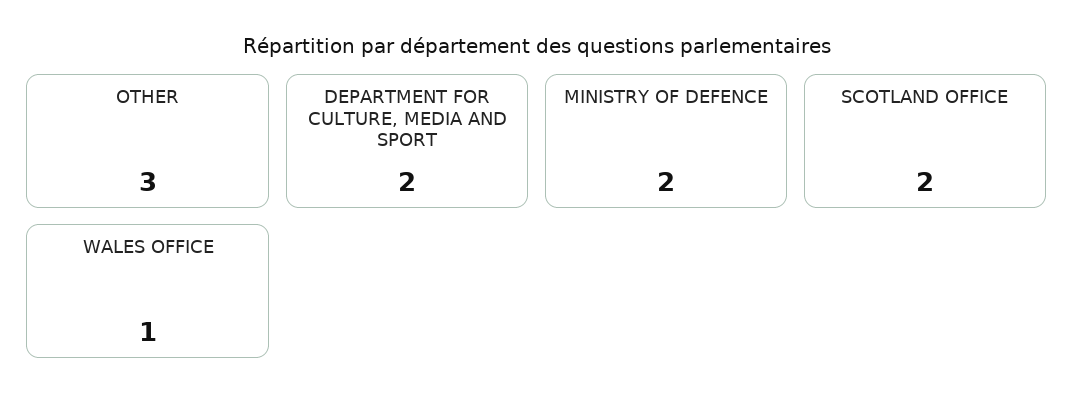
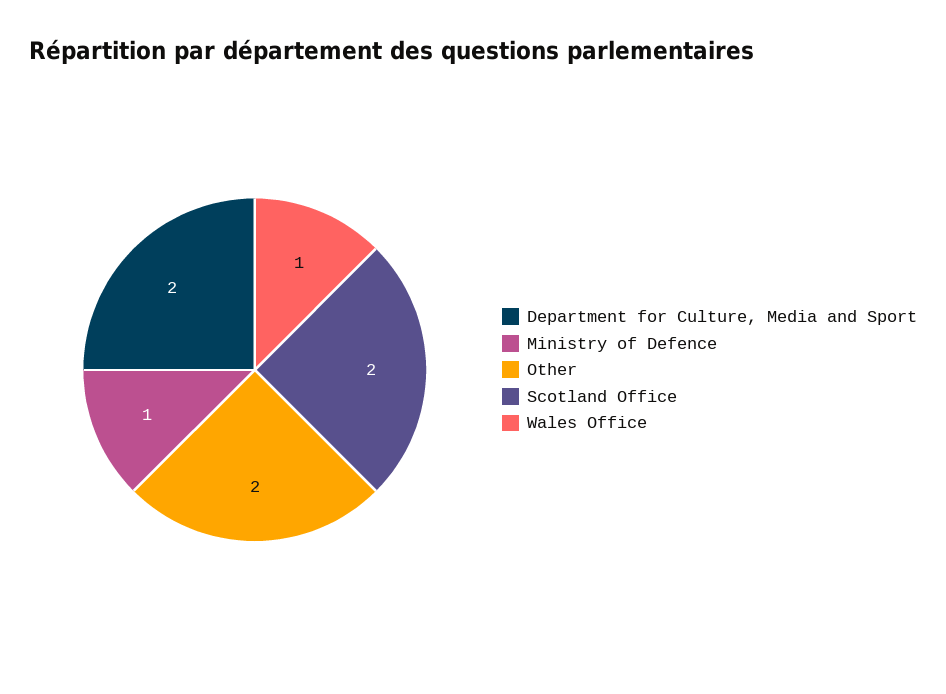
OTHER: 3 -> 2
MINISTRY OF DEFENCE: 2 -> 1

